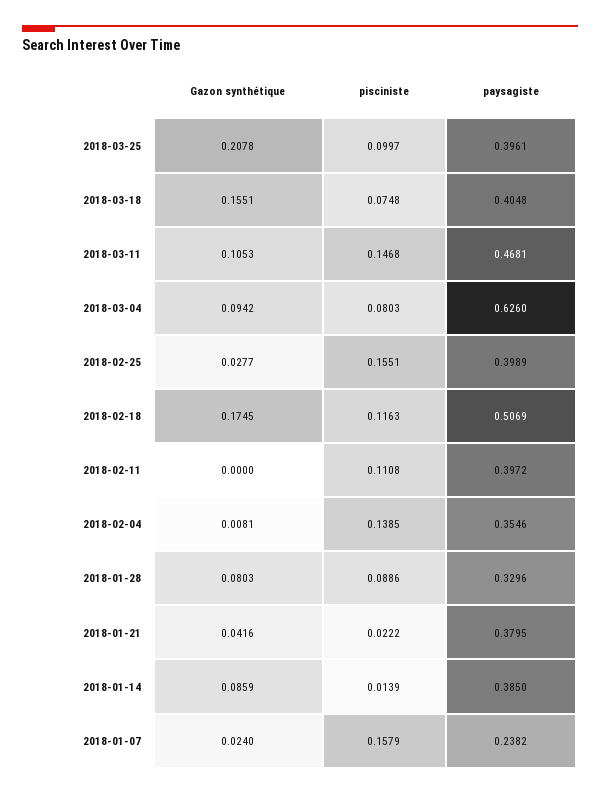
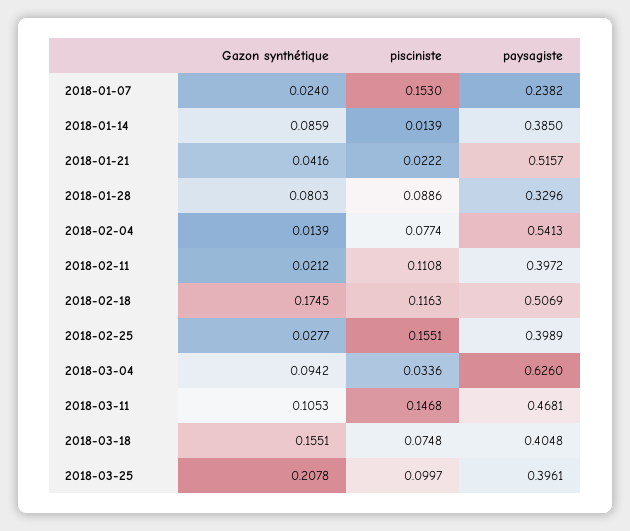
pisciniste, 2018-03-04: 0.0803 -> 0.0336
Gazon synthétique, 2018-02-11: 0 -> 0.0212
Gazon synthétique, 2018-02-04: 0.0081 -> 0.0139
pisciniste, 2018-02-04: 0.1385 -> 0.0774
paysagiste, 2018-02-04: 0.3546 -> 0.5413
paysagiste, 2018-01-21: 0.3795 -> 0.5157
pisciniste, 2018-01-07: 0.1579 -> 0.153

